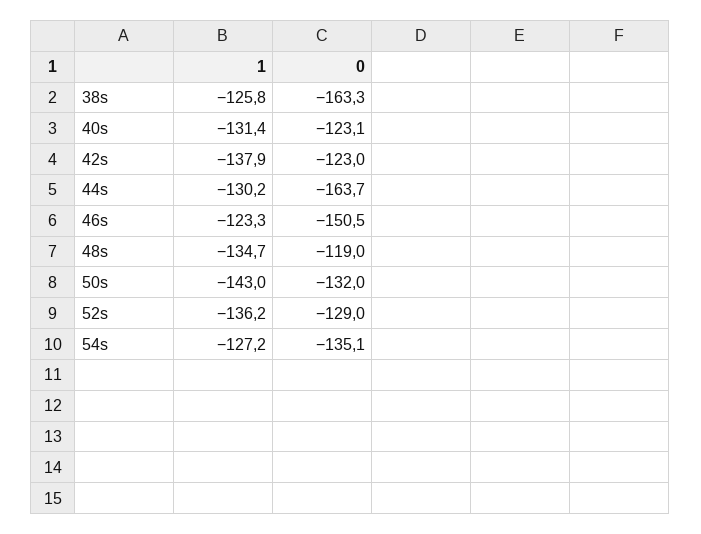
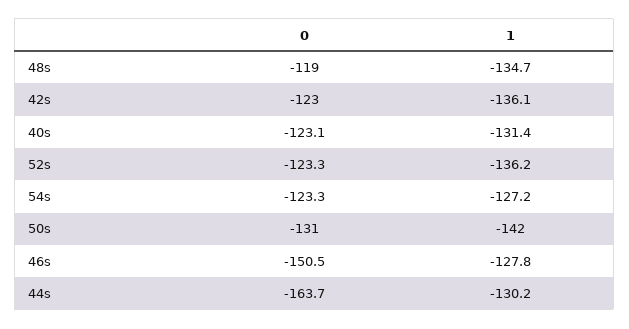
1, 38s: -125.8 -> none
0, 38s: -163.3 -> none
1, 42s: -137.9 -> -136.1
1, 46s: -123.3 -> -127.8
1, 50s: -143 -> -142
0, 50s: -132 -> -131
0, 52s: -129 -> -123.3
0, 54s: -135.1 -> -123.3

